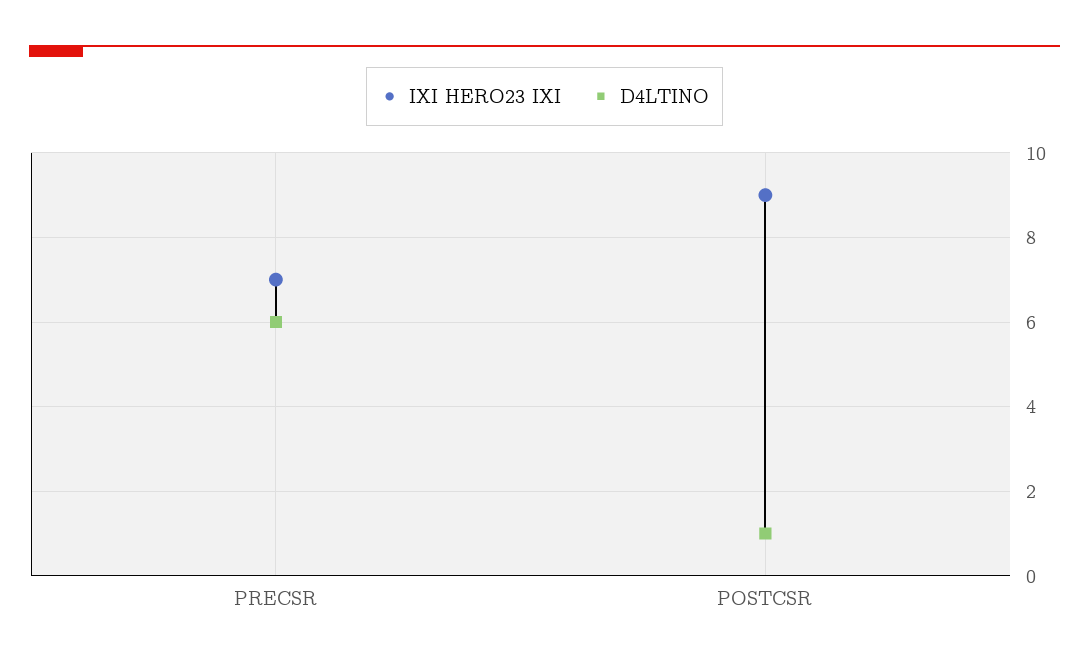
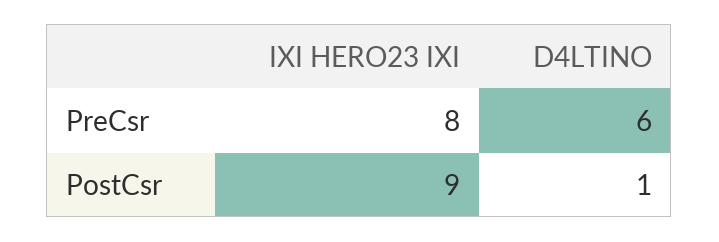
IXI HERO23 IXI, PRECSR: 7 -> 8

